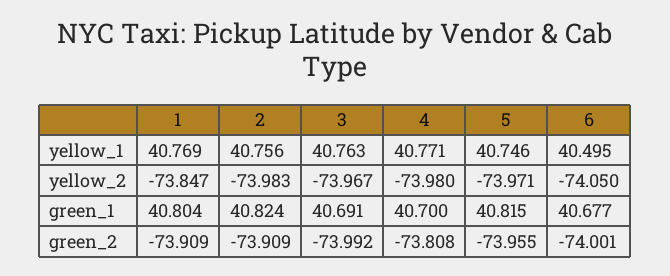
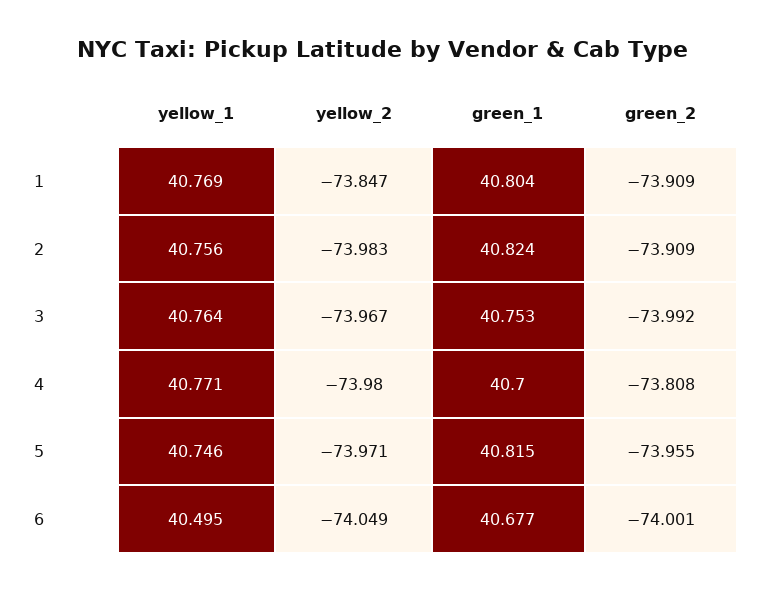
3, yellow_1: 40.763 -> 40.764
6, yellow_2: -74.05 -> -74.049
3, green_1: 40.691 -> 40.753

